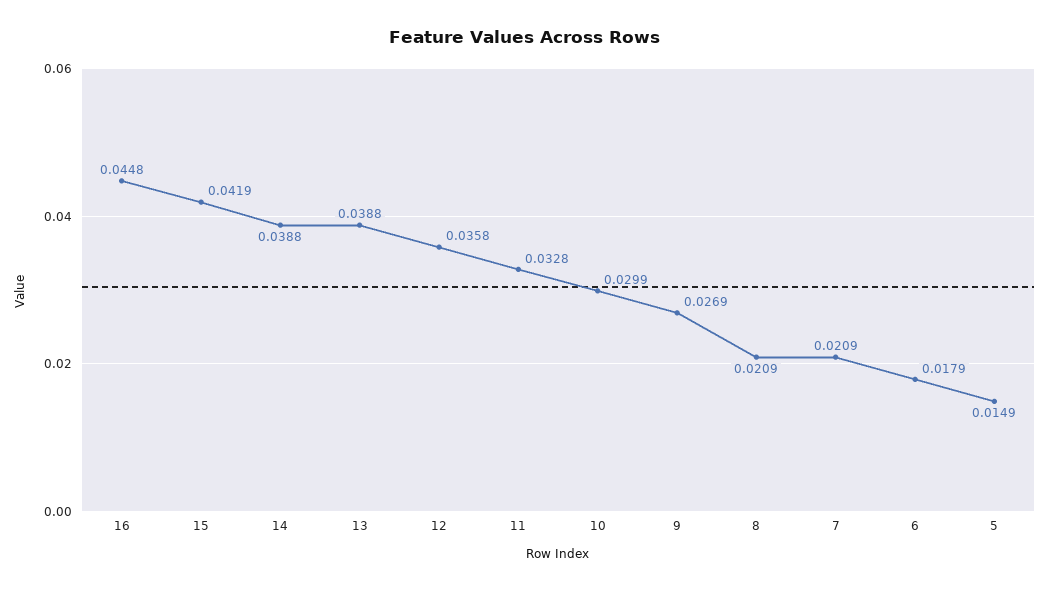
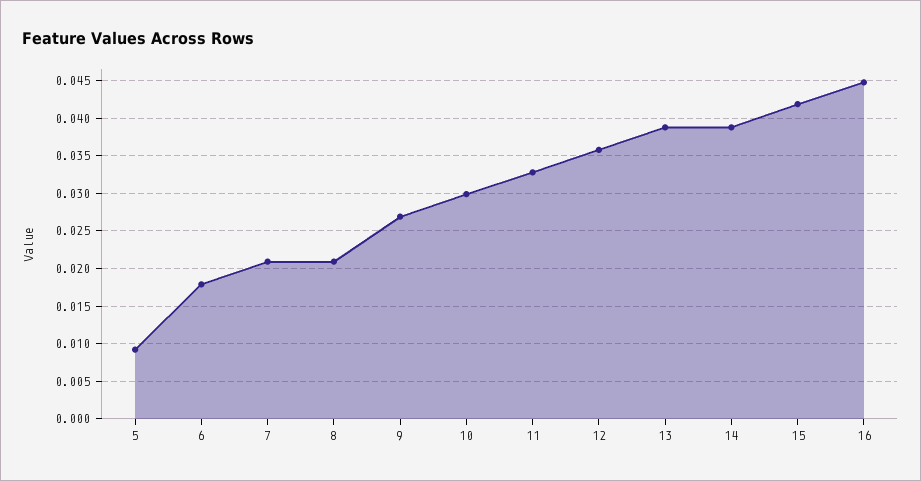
5: 0.0149 -> 0.009

